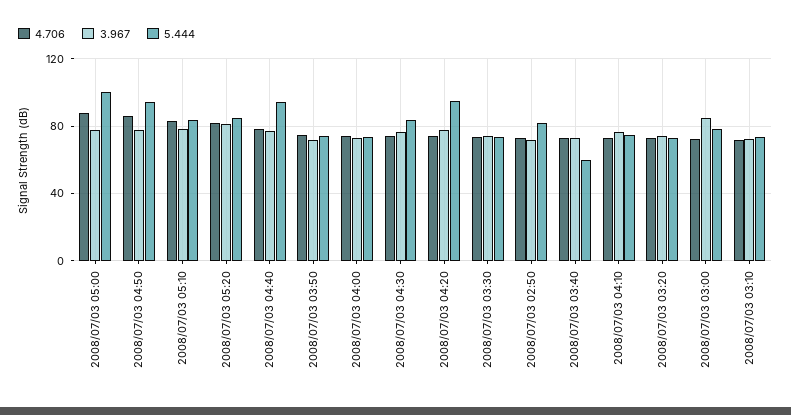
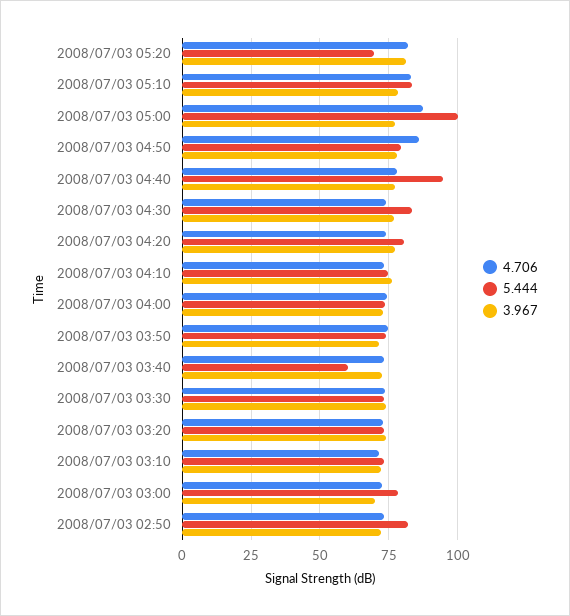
5.444, 2008/07/03 04:50: 95 -> 80
5.444, 2008/07/03 05:20: 85 -> 70
5.444, 2008/07/03 04:20: 95 -> 80
3.967, 2008/07/03 03:00: 85 -> 70

